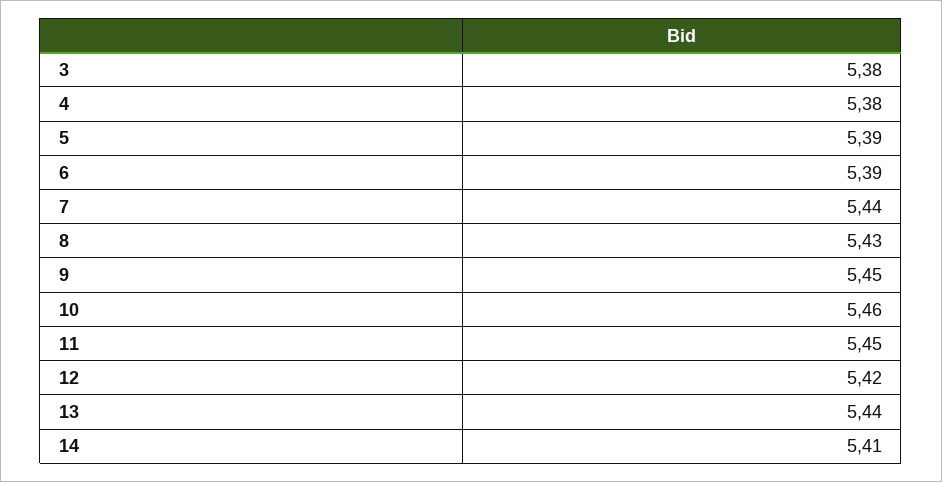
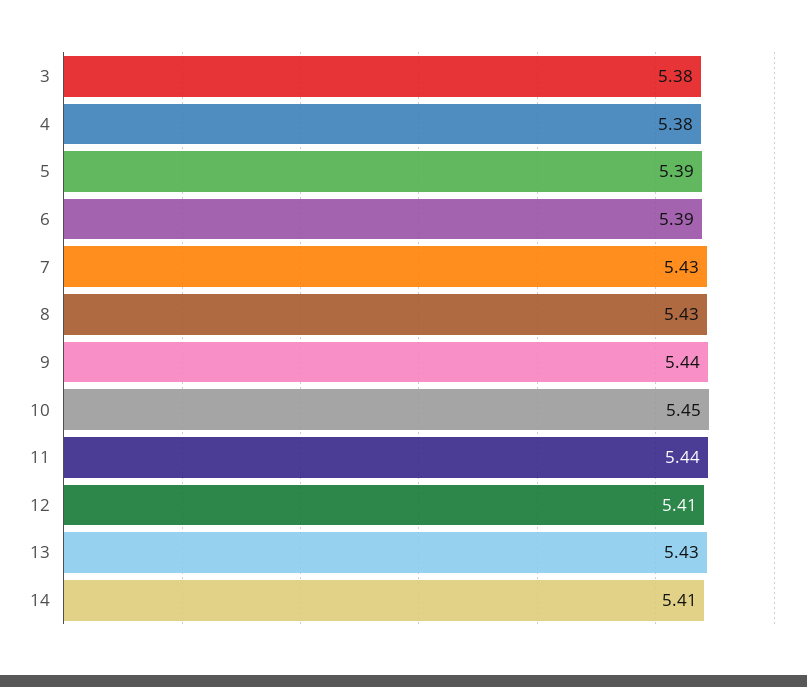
7: 5.44 -> 5.43
9: 5.45 -> 5.44
10: 5.46 -> 5.45
11: 5.45 -> 5.44
12: 5.42 -> 5.41
13: 5.44 -> 5.43

